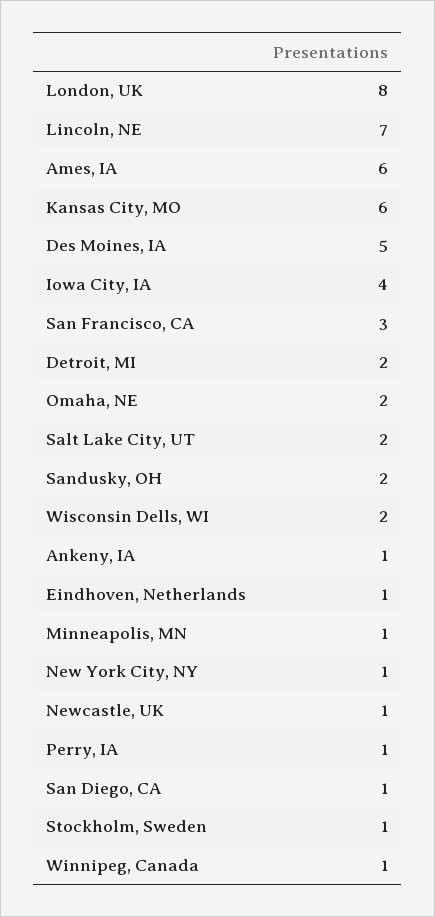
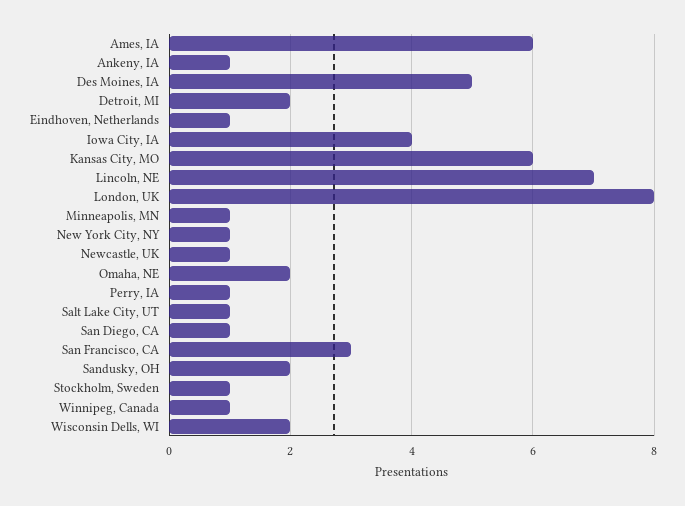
Salt Lake City, UT: 2 -> 1

